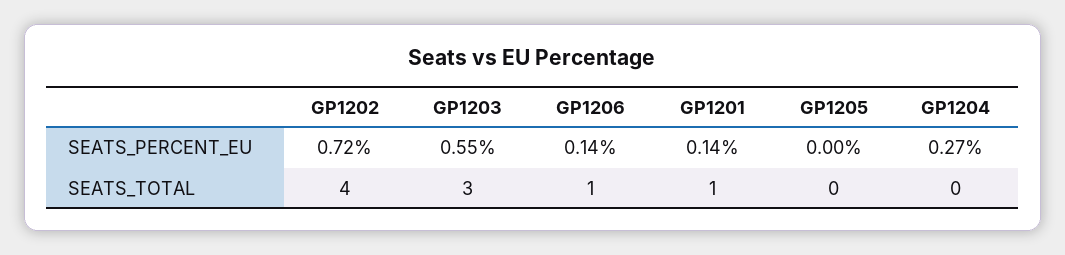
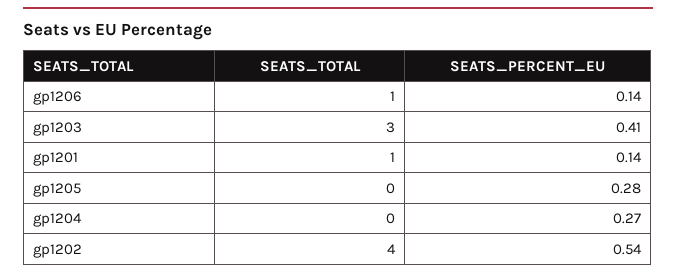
GP1202, SEATS_PERCENT_EU: 0.72 -> 0.54
GP1203, SEATS_PERCENT_EU: 0.55 -> 0.41
GP1205, SEATS_PERCENT_EU: 0 -> 0.28

